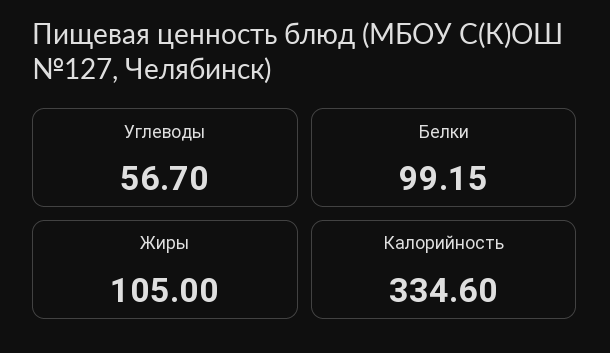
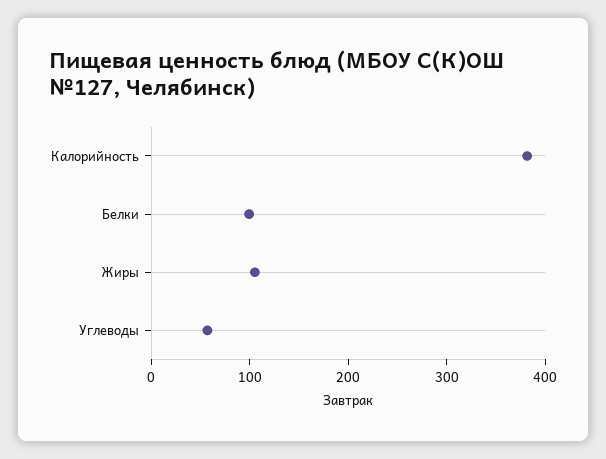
Калорийность: 334.6 -> 380

